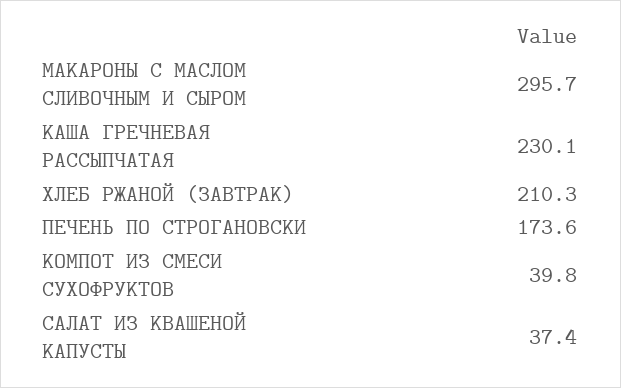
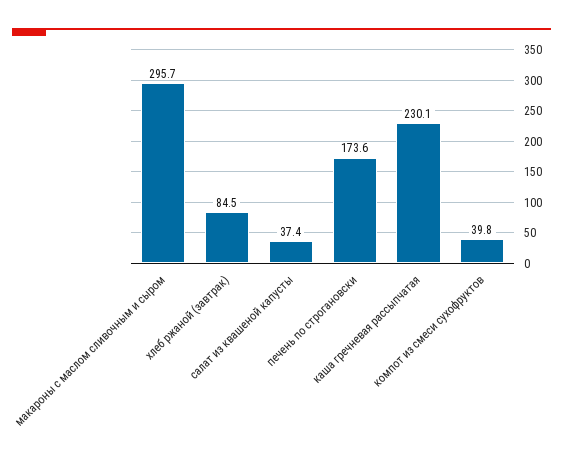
ХЛЕБ РЖАНОЙ (ЗАВТРАК): 210.3 -> 84.5

